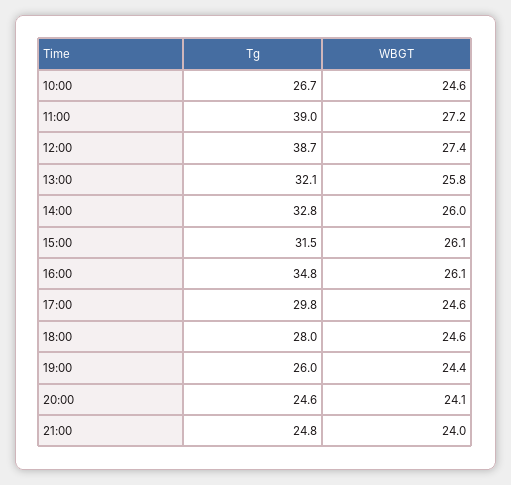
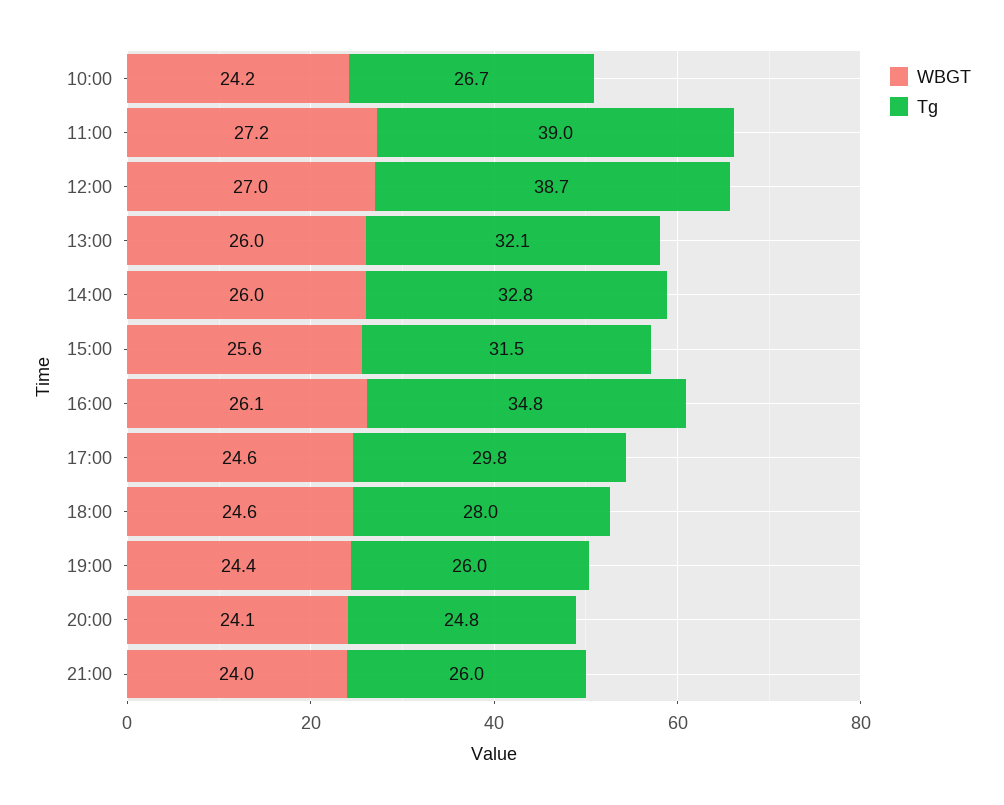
WBGT, 10:00: 24.6 -> 24.2
WBGT, 12:00: 27.4 -> 27
WBGT, 13:00: 25.8 -> 26
WBGT, 15:00: 26.1 -> 25.6
Tg, 20:00: 24.6 -> 24.8
Tg, 21:00: 24.8 -> 26

